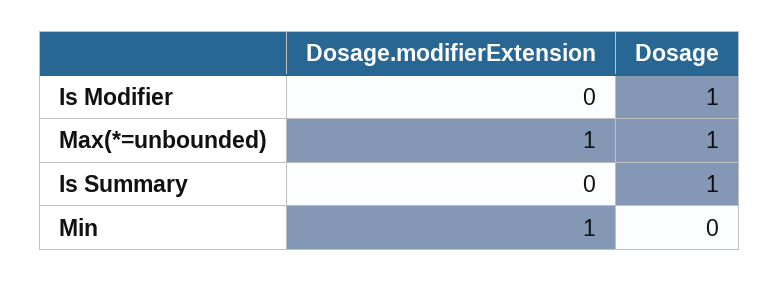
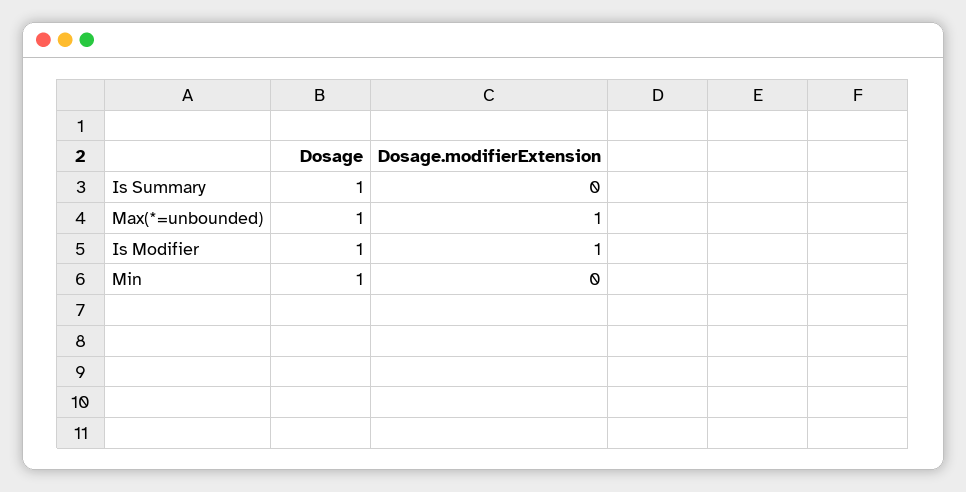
Dosage.modifierExtension, Is Modifier: 0 -> 1
Dosage.modifierExtension, Min: 1 -> 0
Dosage, Min: 0 -> 1

